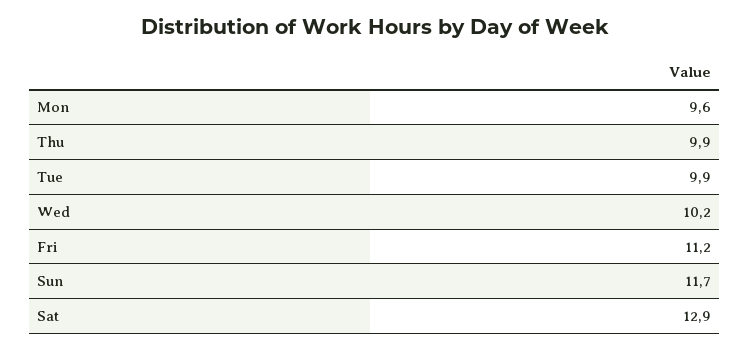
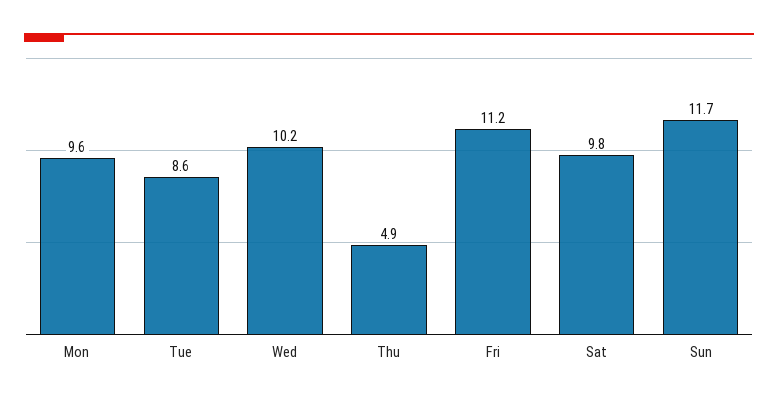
Thu: 9.9 -> 4.9
Tue: 9.9 -> 8.6
Sat: 12.9 -> 9.8

